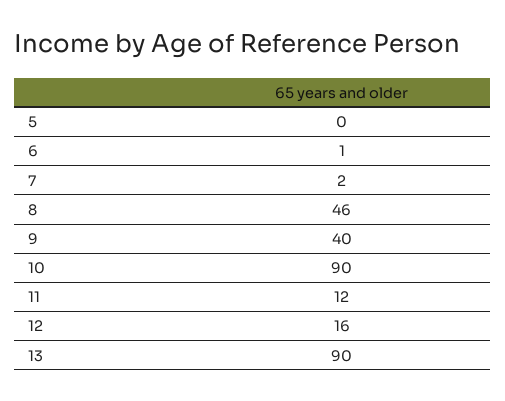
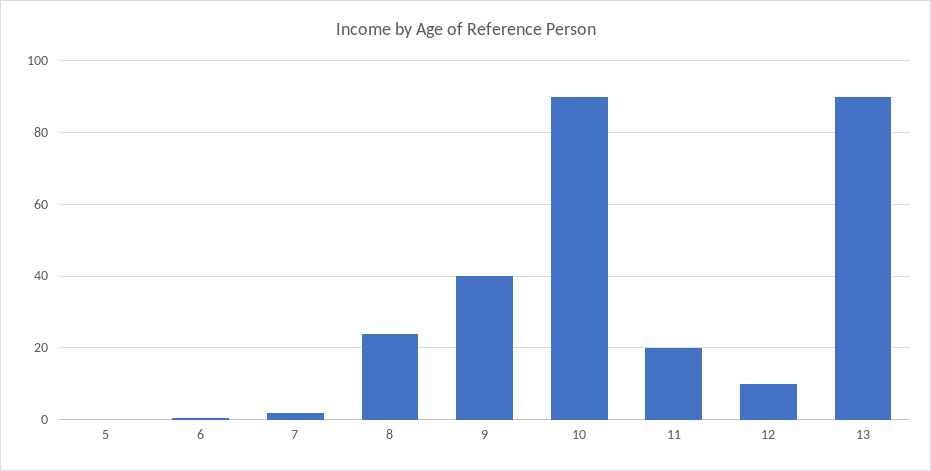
8: 46 -> 24
11: 12 -> 20
12: 16 -> 10

